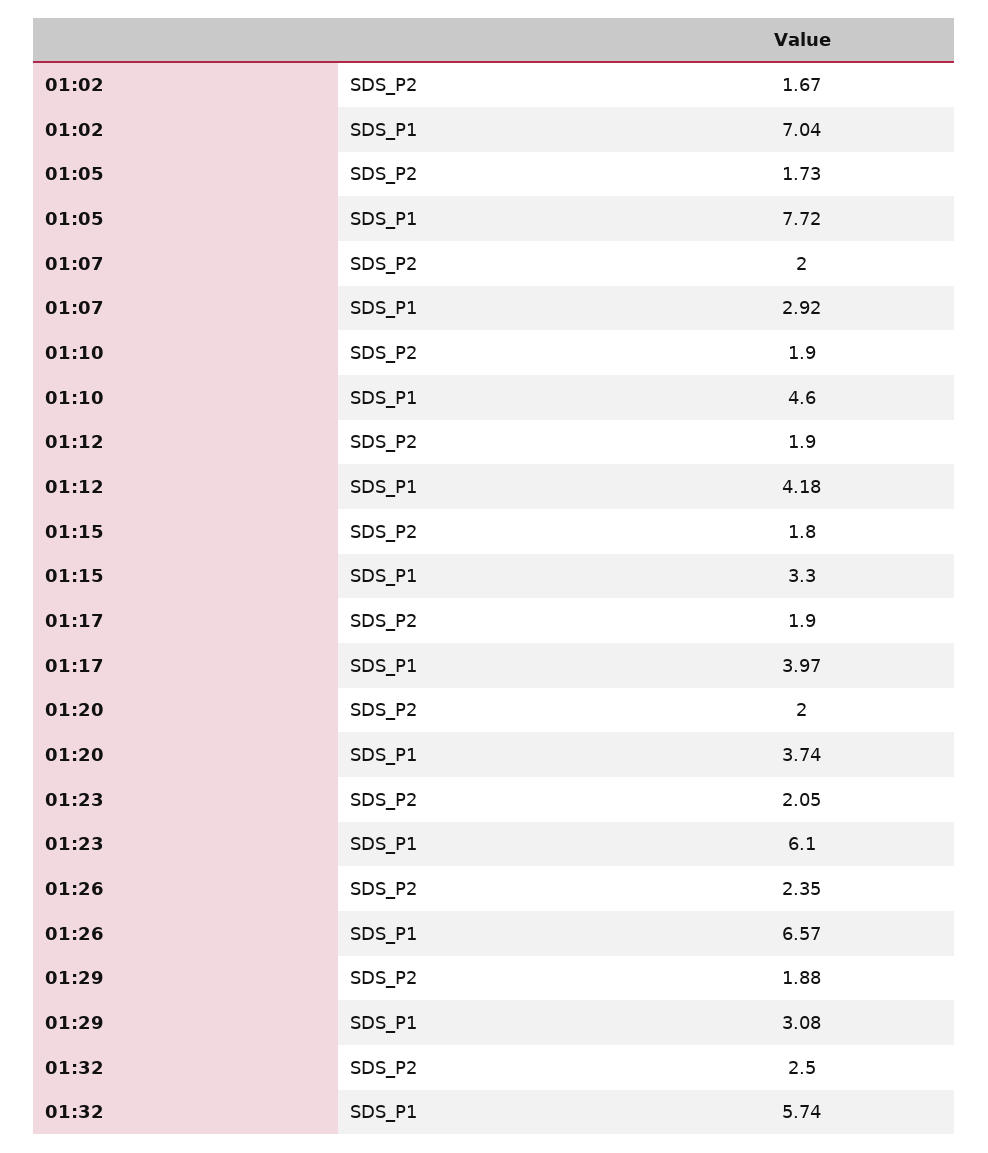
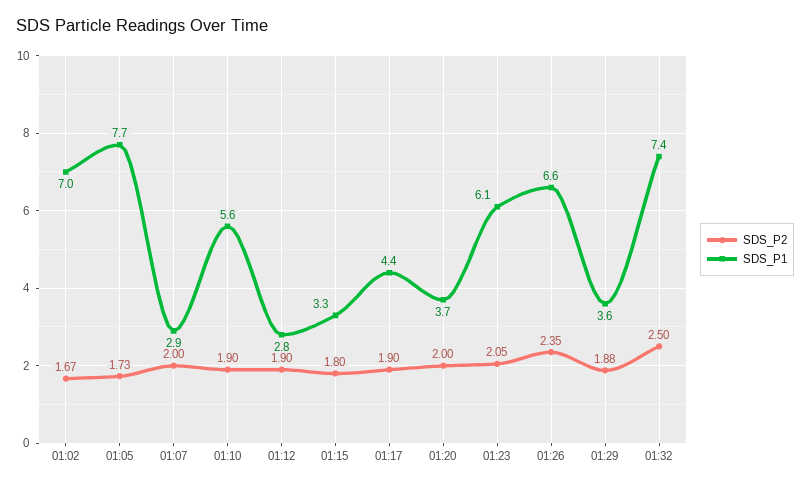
SDS_P1, 01:10: 4.6 -> 5.6
SDS_P1, 01:12: 4.18 -> 2.8
SDS_P1, 01:17: 3.97 -> 4.4
SDS_P1, 01:29: 3.08 -> 3.6
SDS_P1, 01:32: 5.74 -> 7.4

